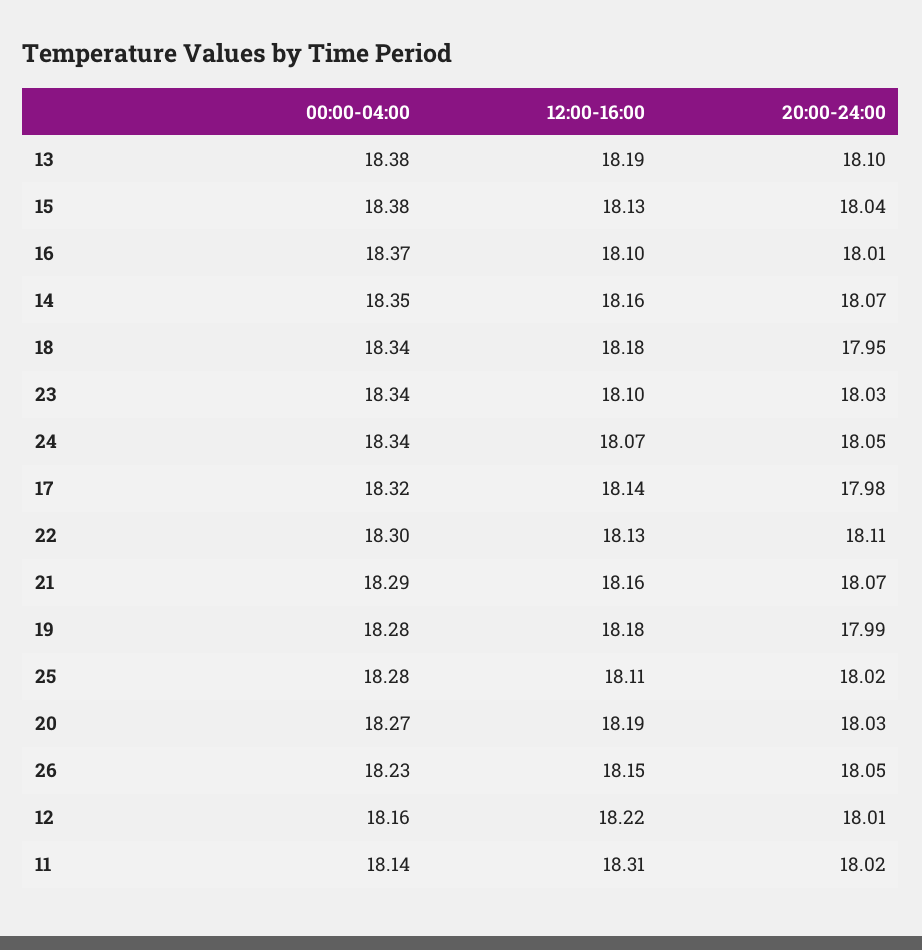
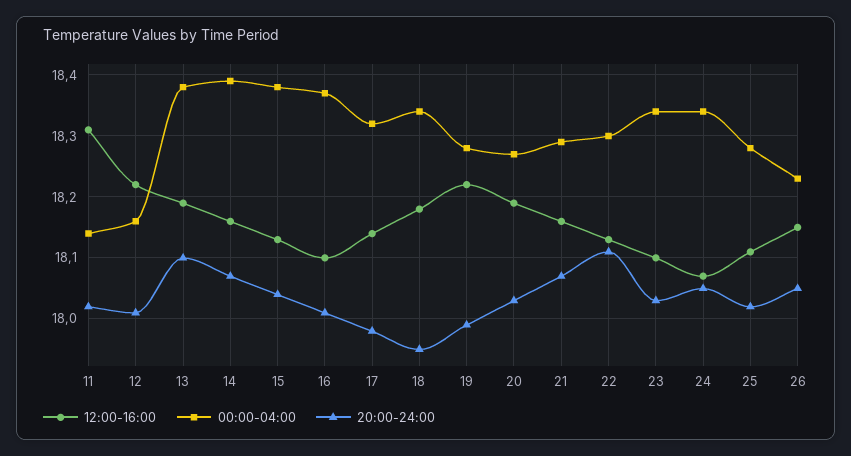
00:00-04:00, 14: 18.35 -> 18.39
12:00-16:00, 19: 18.18 -> 18.22

